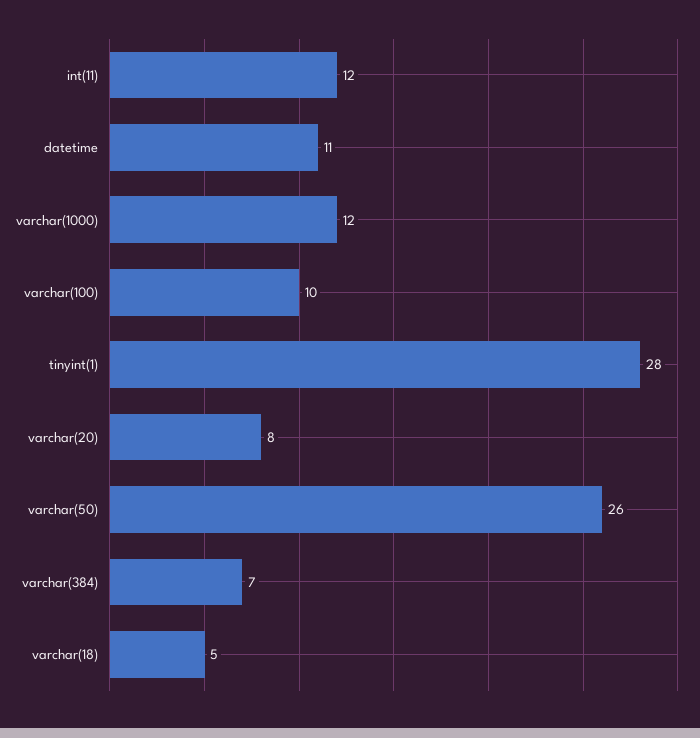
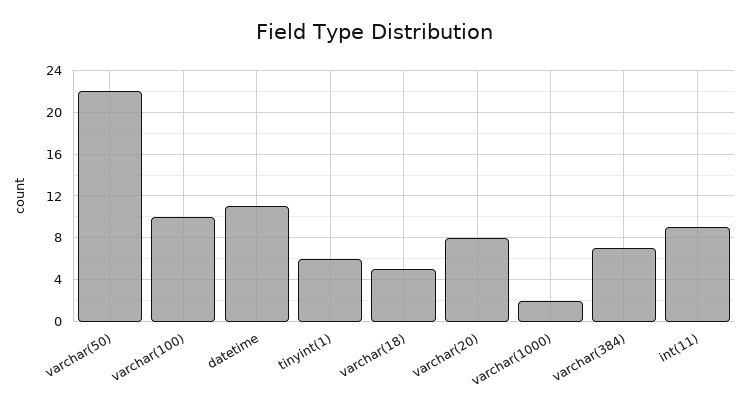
int(11): 12 -> 9
varchar(1000): 12 -> 2
tinyint(1): 28 -> 6
varchar(50): 26 -> 22

